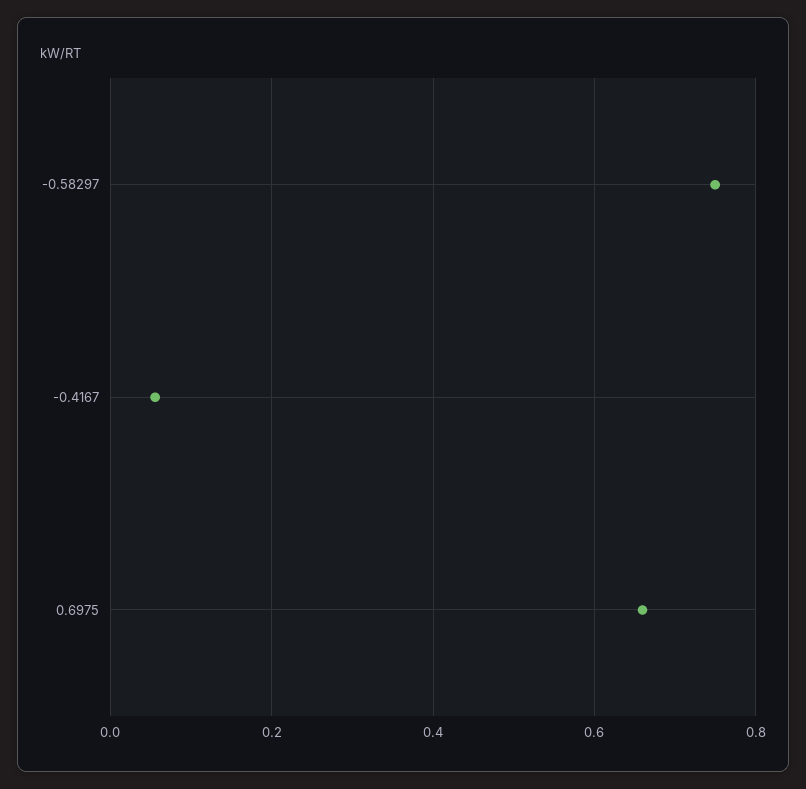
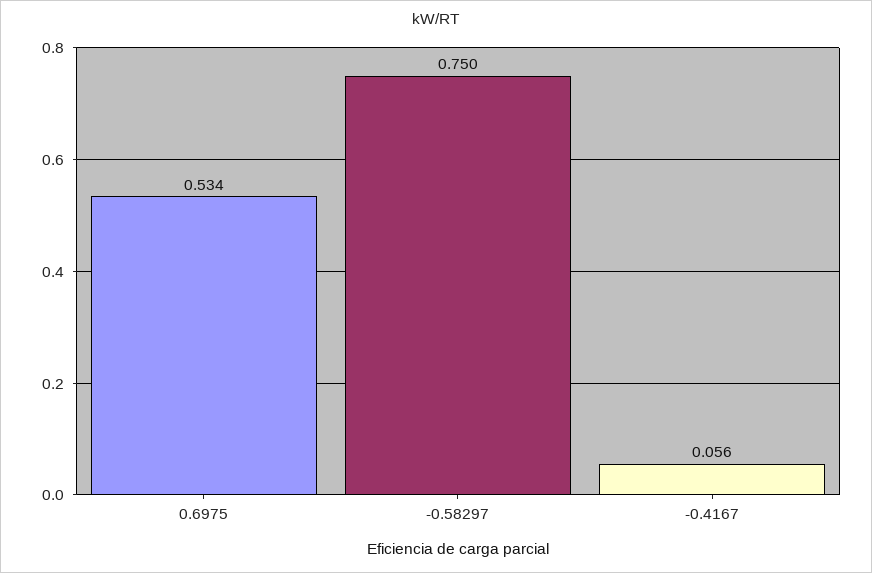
0.6975: 0.66 -> 0.534

